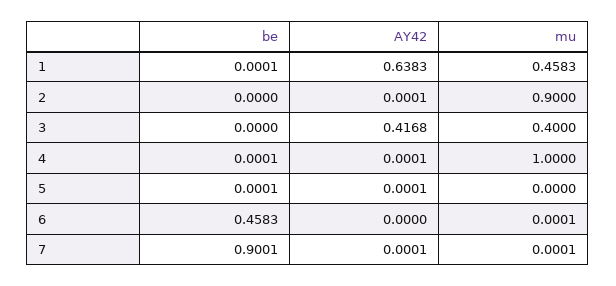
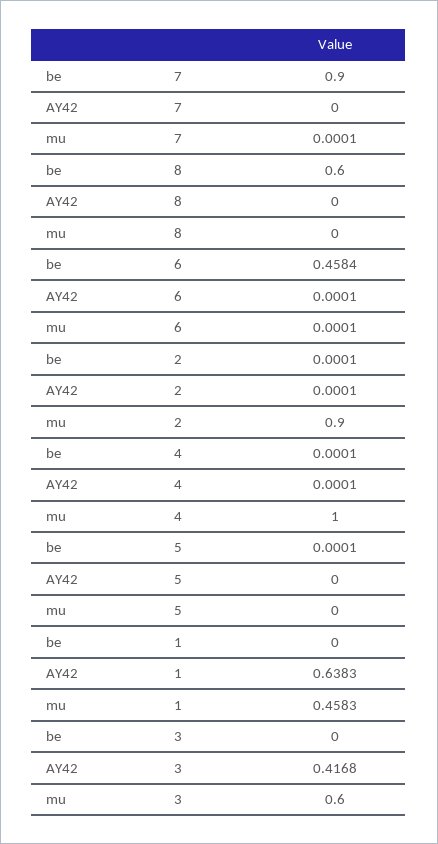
be, 1: 0.0001 -> 0
be, 2: 0 -> 0.0001
mu, 3: 0.4 -> 0.6
AY42, 5: 0.0001 -> 0
be, 6: 0.4583 -> 0.4584
AY42, 6: 0 -> 0.0001
be, 7: 0.9001 -> 0.9
AY42, 7: 0.0001 -> 0
be, 8: none -> 0.6
AY42, 8: none -> 0
mu, 8: none -> 0

